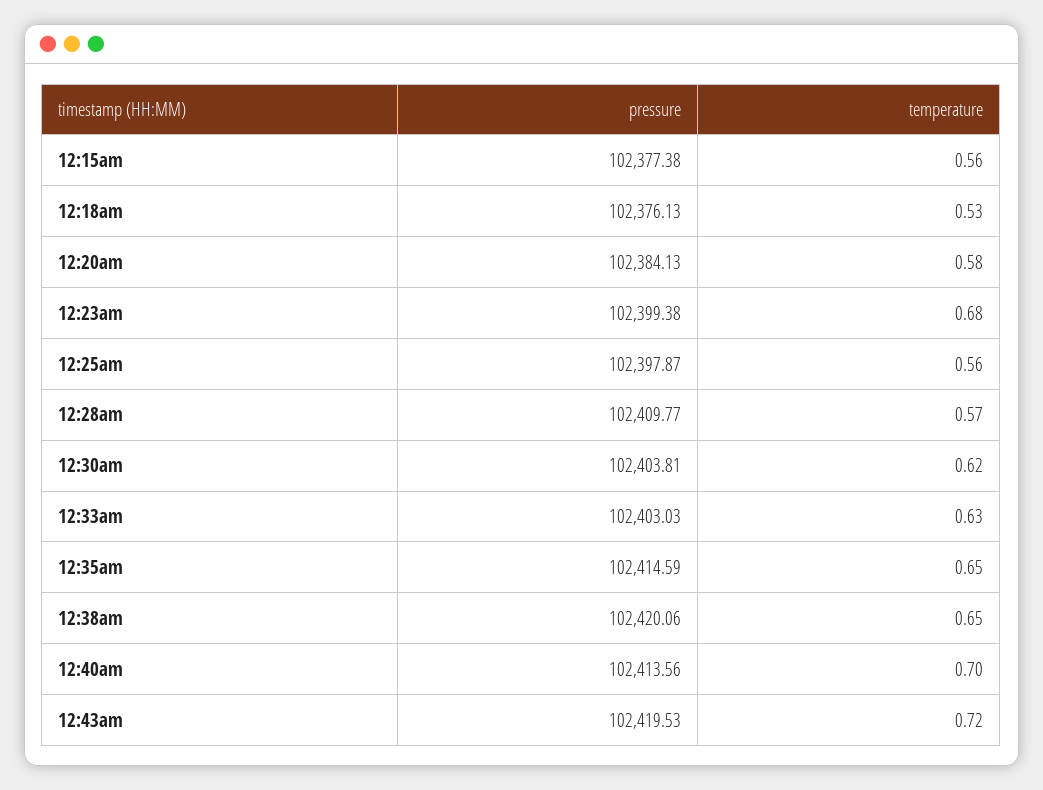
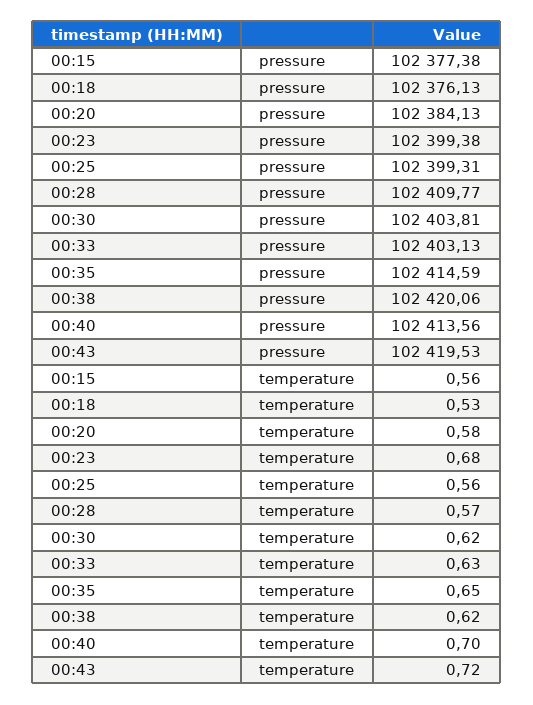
pressure, 12:25am: 102397.87 -> 102399.31
pressure, 12:33am: 102403.03 -> 102403.13
temperature, 12:38am: 0.65 -> 0.62

